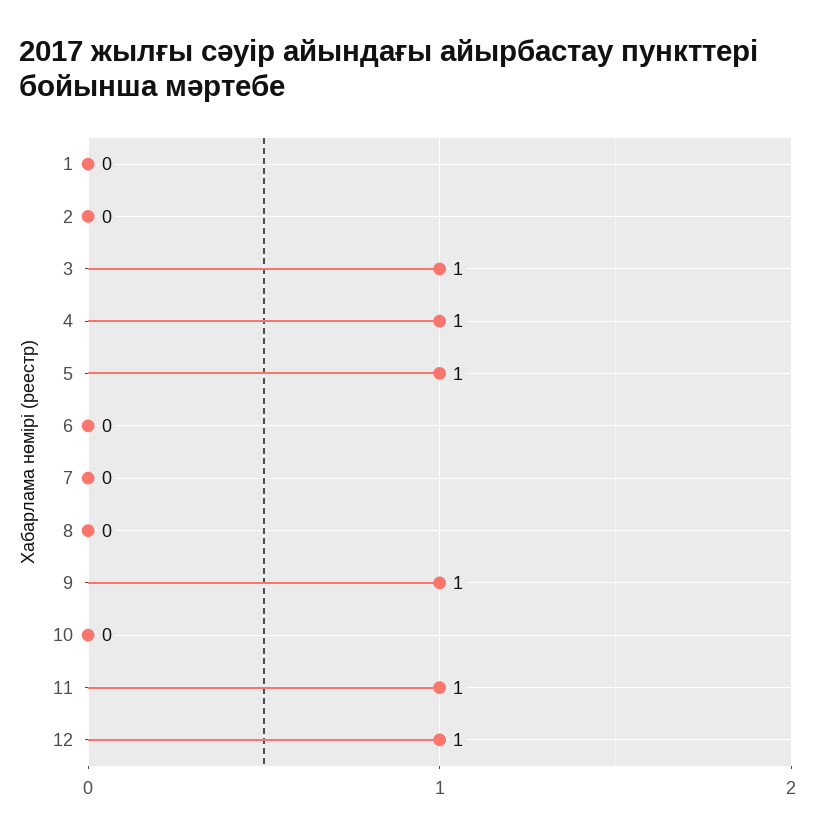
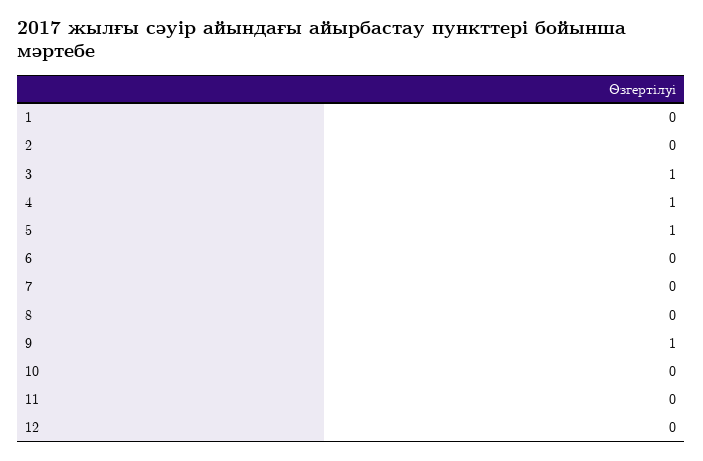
11: 1 -> 0
12: 1 -> 0

